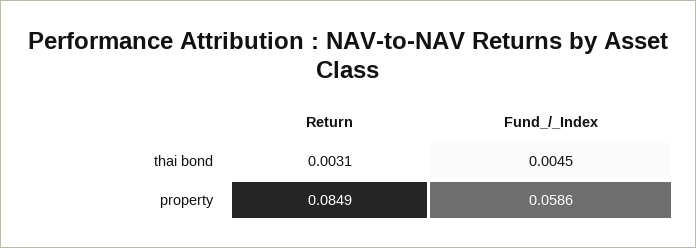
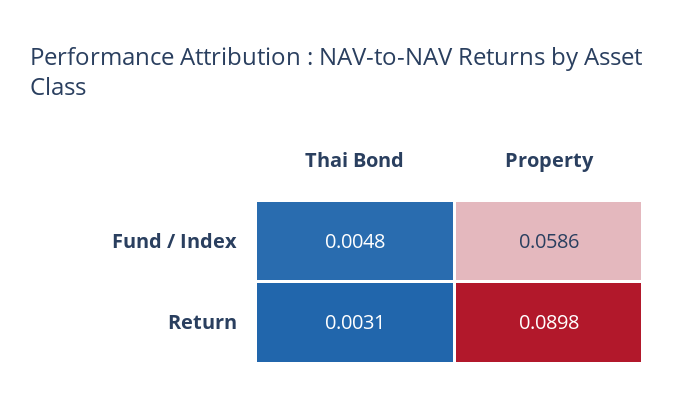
Fund_/_Index, thai bond: 0.0045 -> 0.0048
Return, property: 0.0849 -> 0.0898

